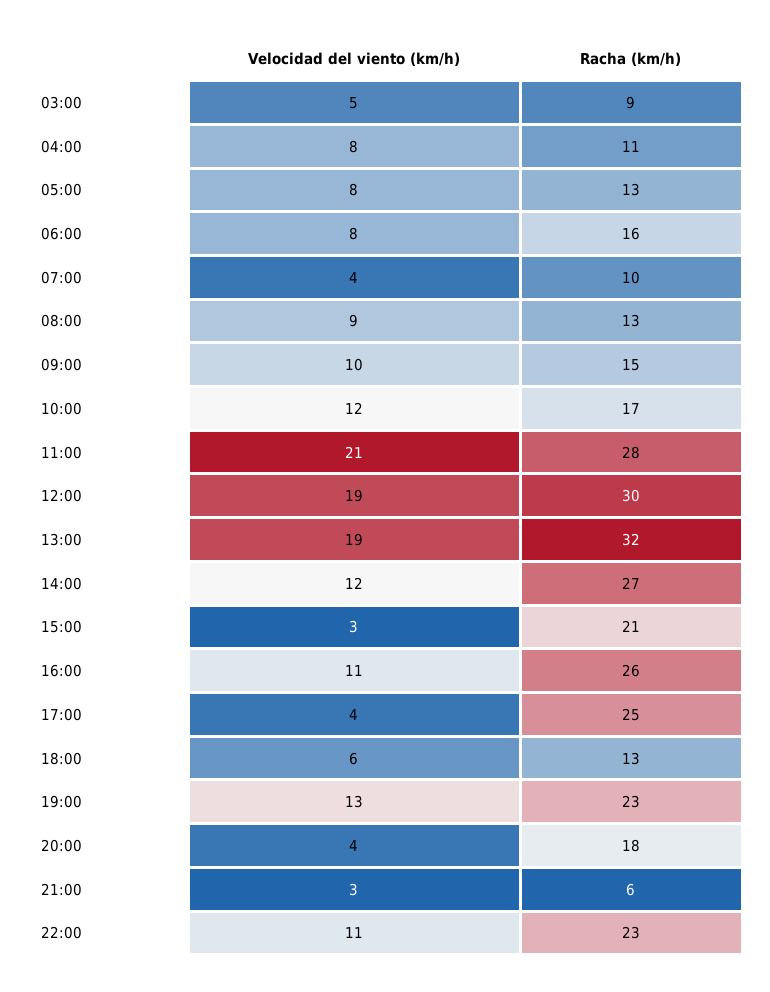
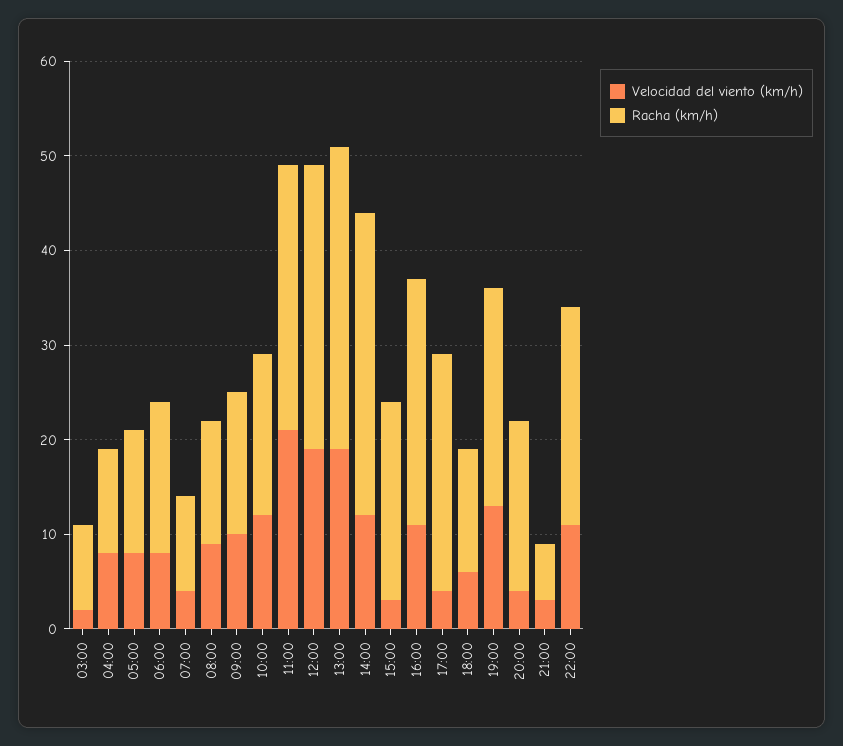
Velocidad del viento (km/h), 03:00: 5 -> 2
Racha (km/h), 14:00: 27 -> 32

